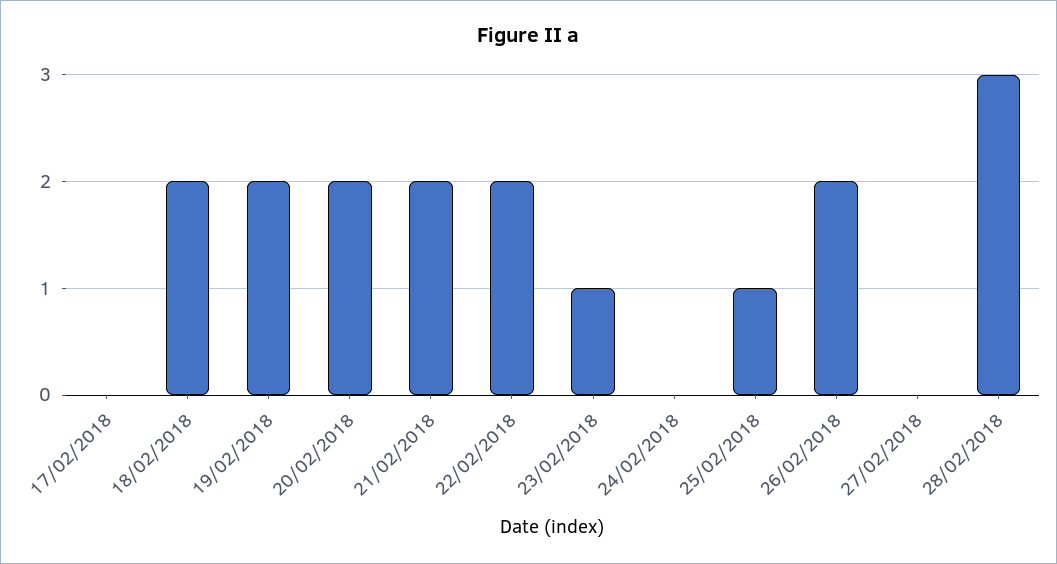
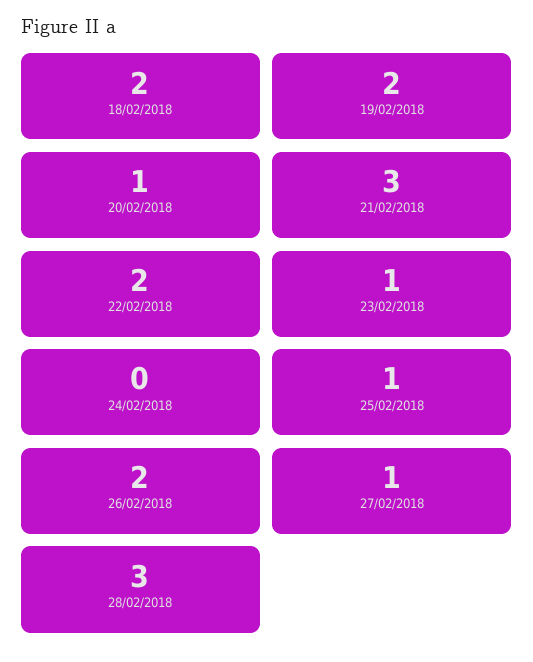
17/02/2018: 0 -> none
20/02/2018: 2 -> 1
21/02/2018: 2 -> 3
27/02/2018: 0 -> 1

